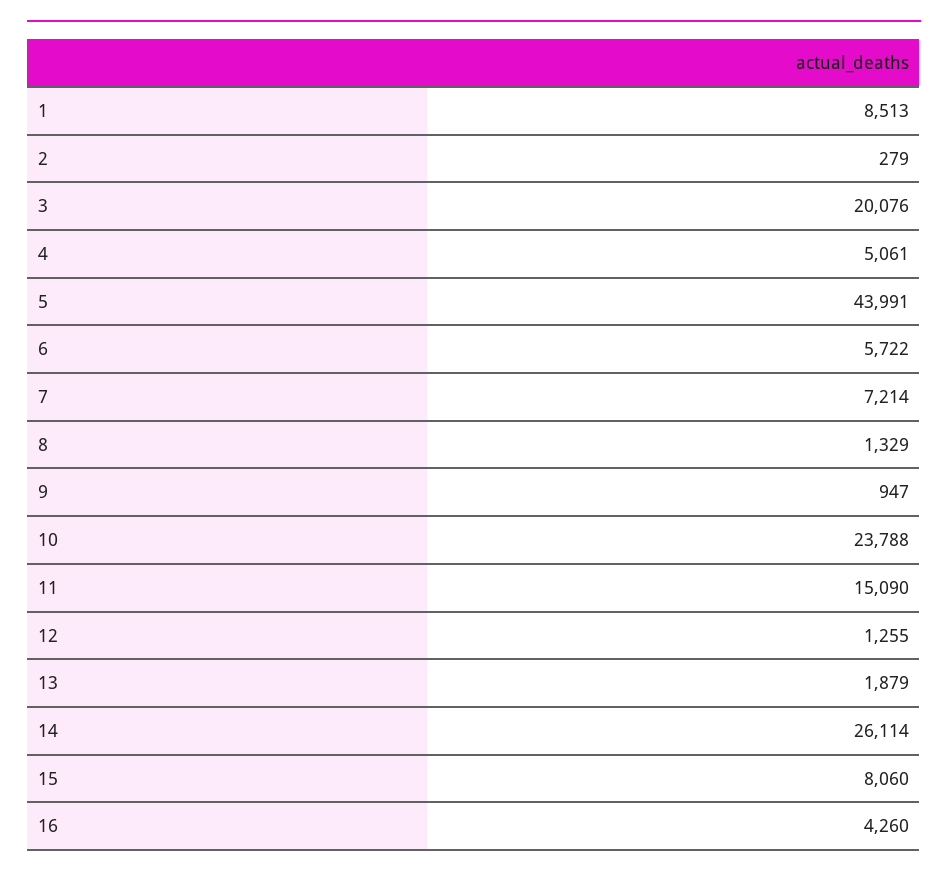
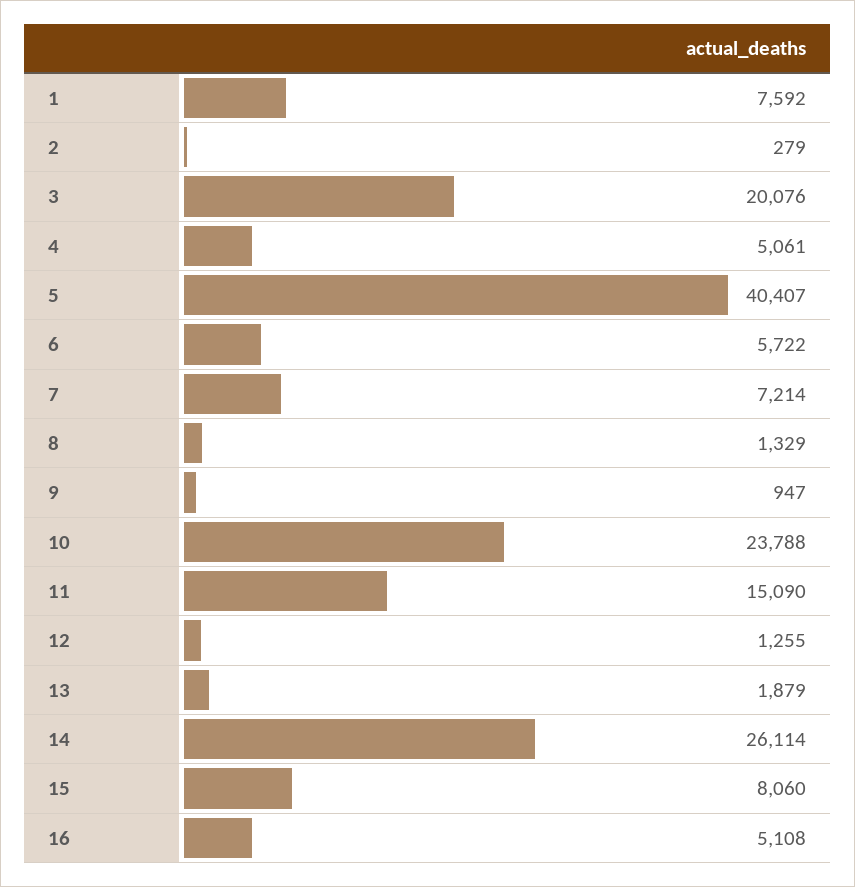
1: 8513 -> 7592
5: 43991 -> 40407
16: 4260 -> 5108

